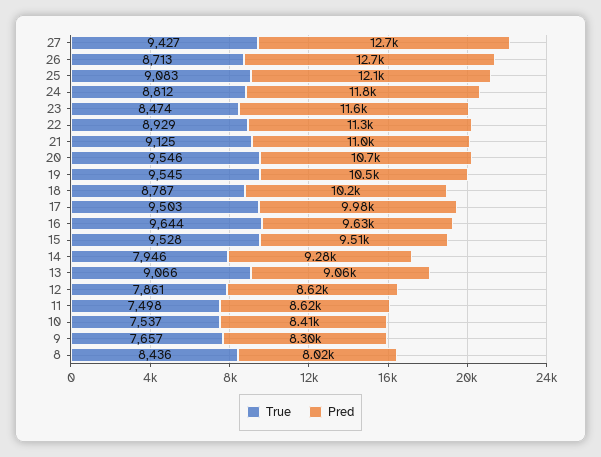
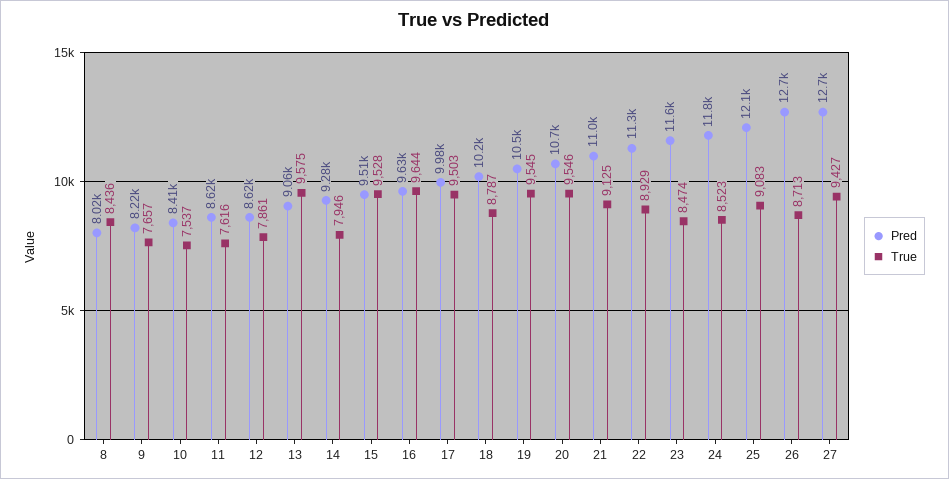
True, 24: 8812 -> 8523
True, 13: 9066 -> 9575
True, 11: 7498 -> 7616
Pred, 9: 8300 -> 8220

